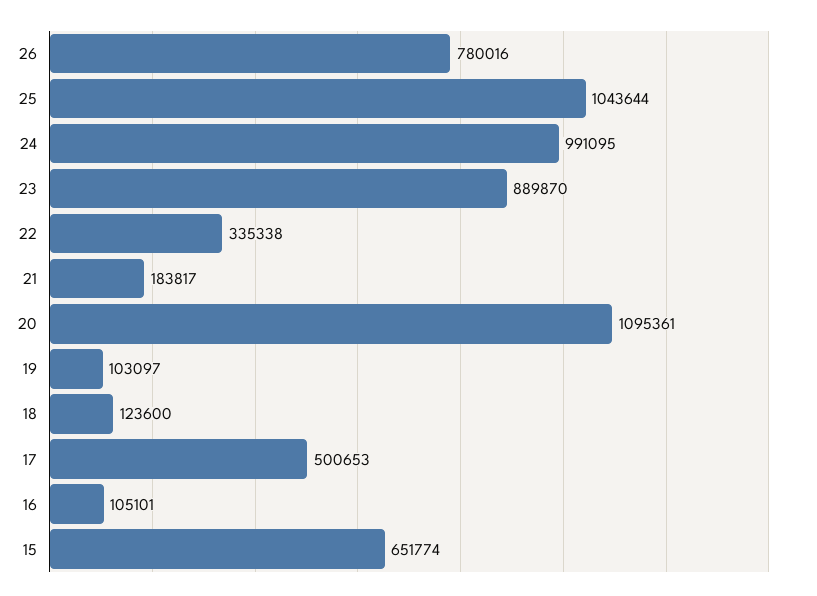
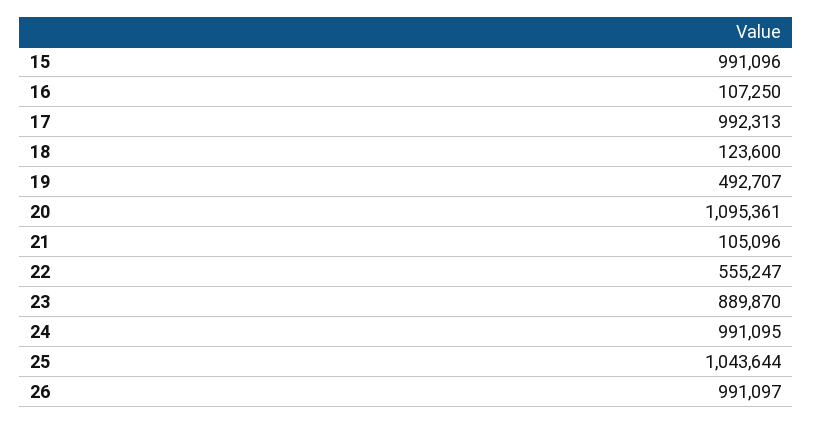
26: 780016 -> 991097
22: 335338 -> 555247
21: 183817 -> 105096
19: 103097 -> 492707
17: 500653 -> 992313
16: 105101 -> 107250
15: 651774 -> 991096

